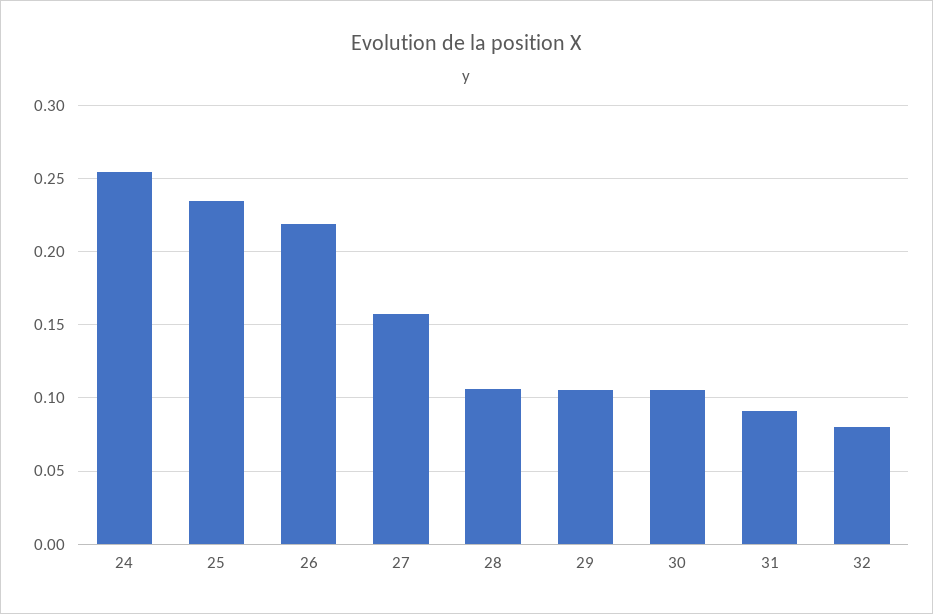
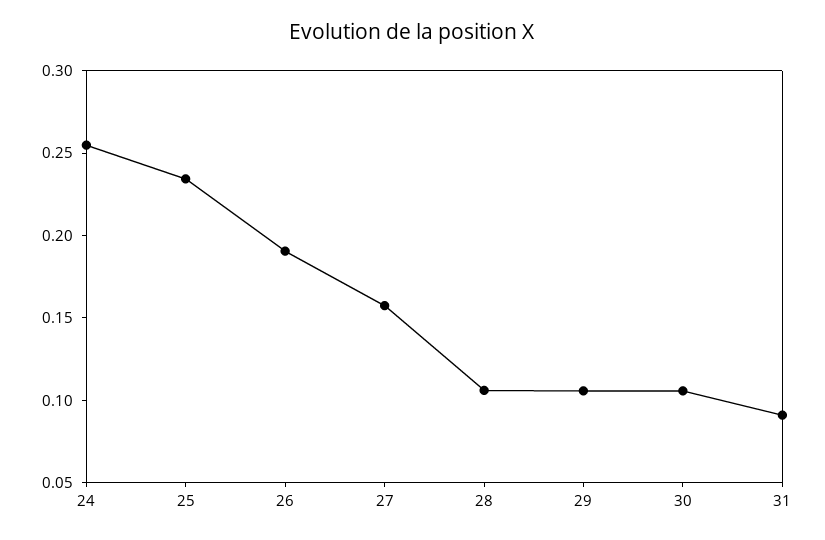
26: 0.22 -> 0.19
32: 0.08 -> none

